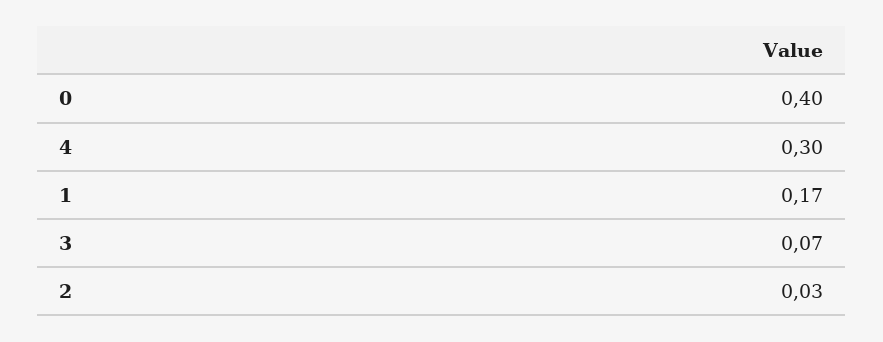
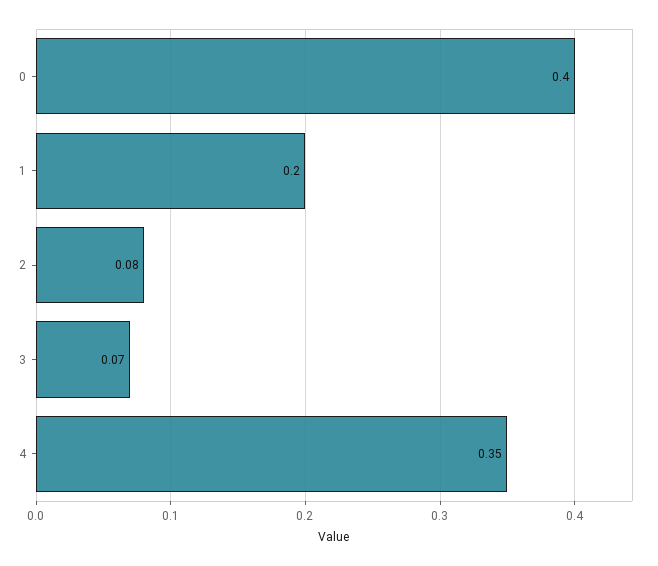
4: 0.3 -> 0.35
1: 0.17 -> 0.2
2: 0.03 -> 0.08

